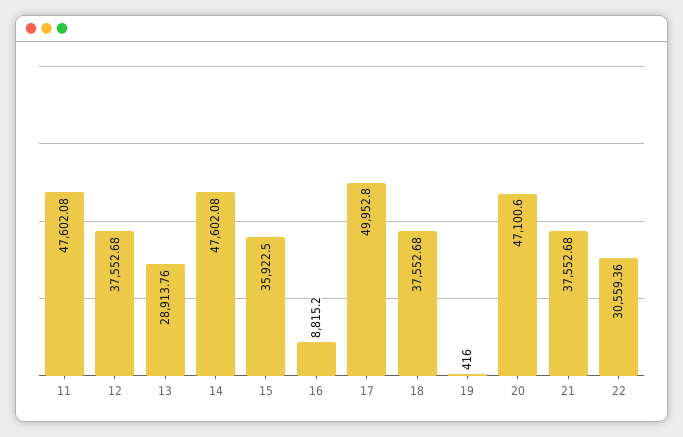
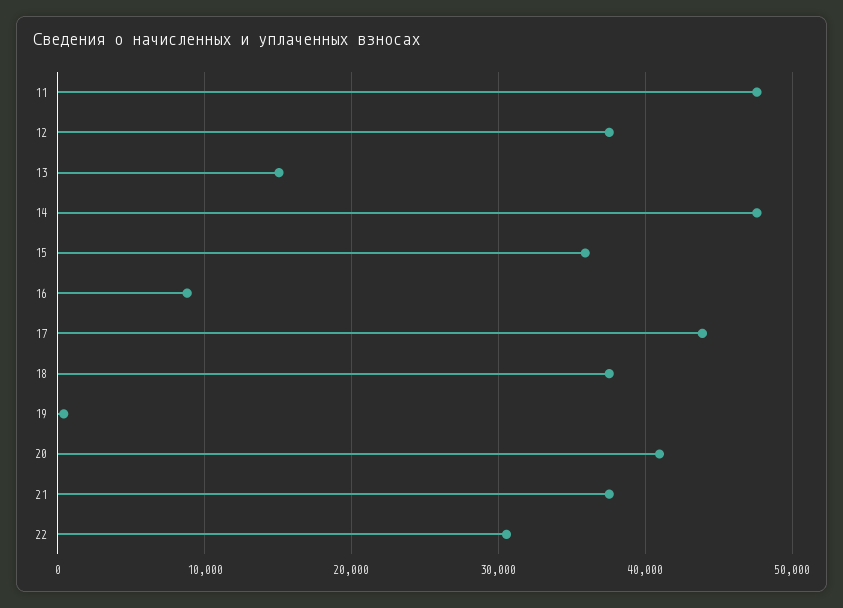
13: 28913.76 -> 15000
17: 49952.8 -> 44000
20: 47100.6 -> 41000

